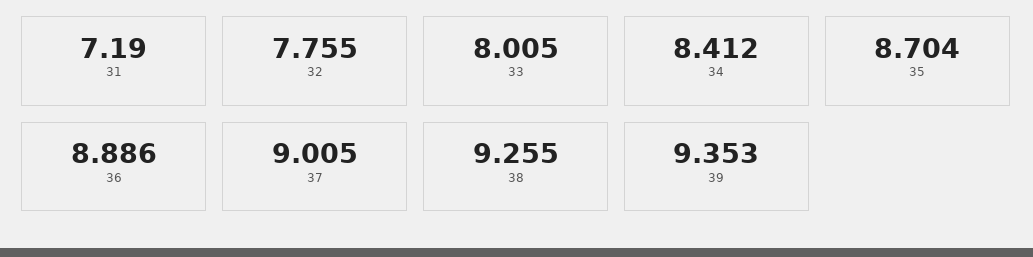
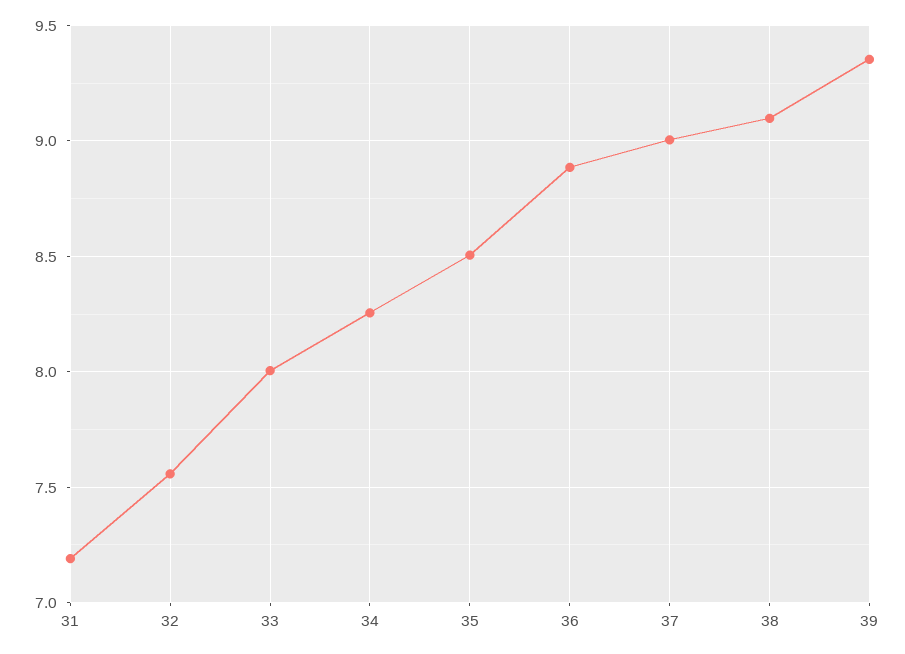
32: 7.755 -> 7.55
34: 8.412 -> 8.25
35: 8.704 -> 8.5
38: 9.255 -> 9.1

